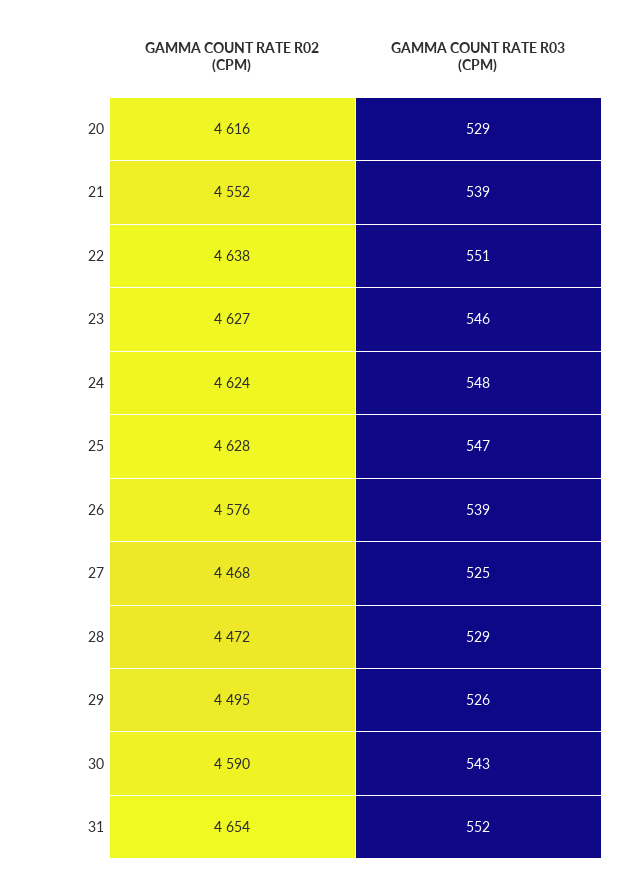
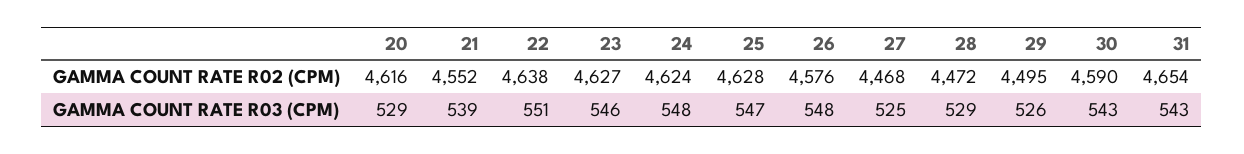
GAMMA COUNT RATE R03 (CPM), 26: 539 -> 548
GAMMA COUNT RATE R03 (CPM), 31: 552 -> 543

